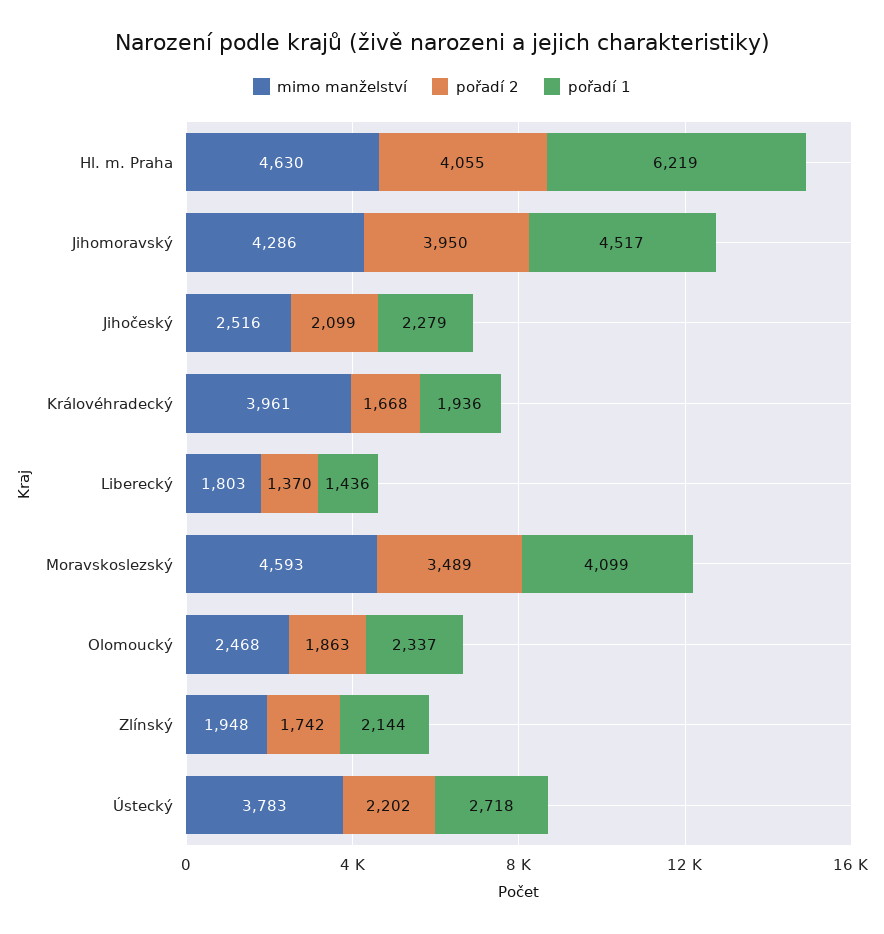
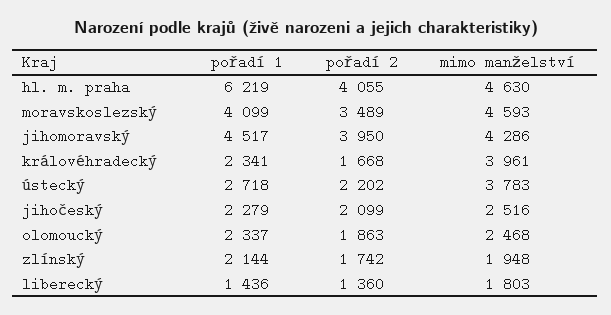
pořadí 1, Královéhradecký: 1936 -> 2341
pořadí 2, Liberecký: 1370 -> 1360

